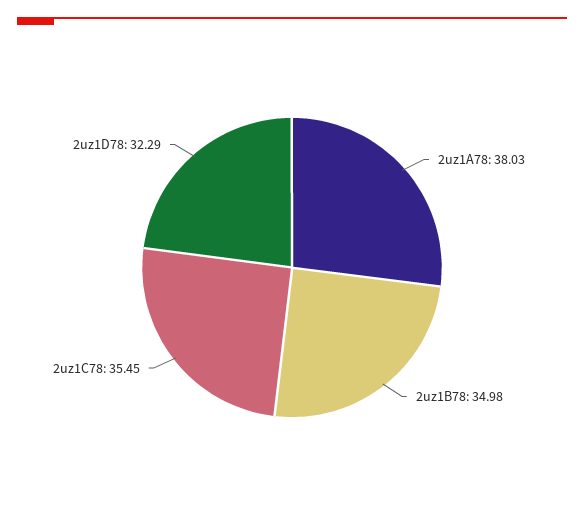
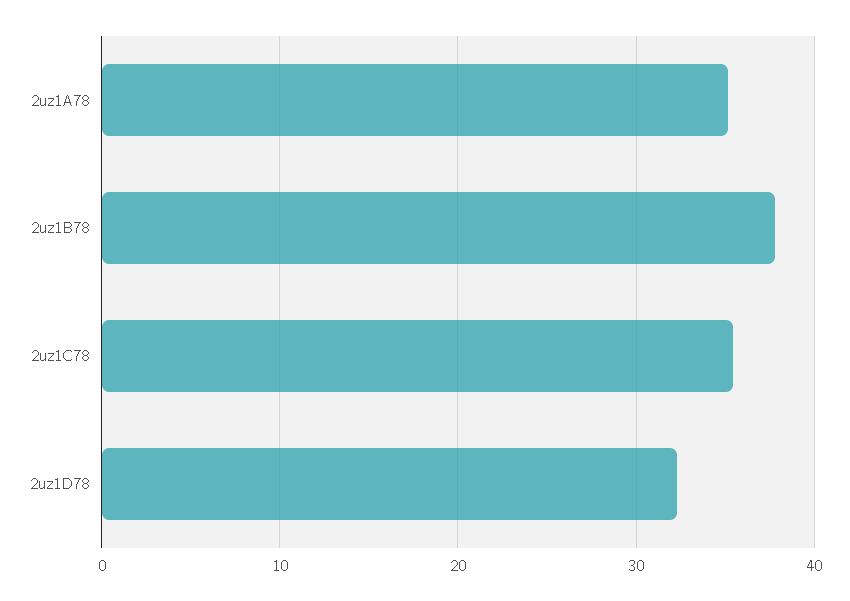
2uz1A78: 38.03 -> 35
2uz1B78: 34.98 -> 38

